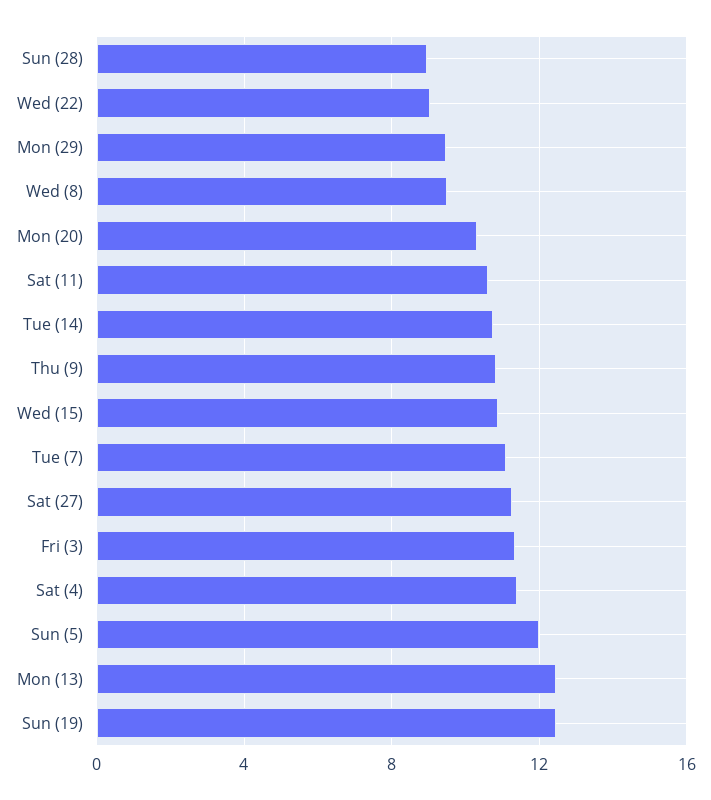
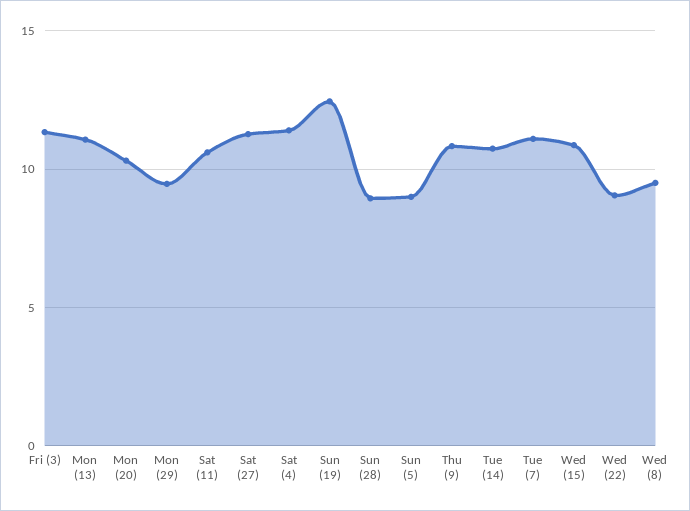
Sun (5): 12 -> 9
Mon (13): 12.5 -> 11

